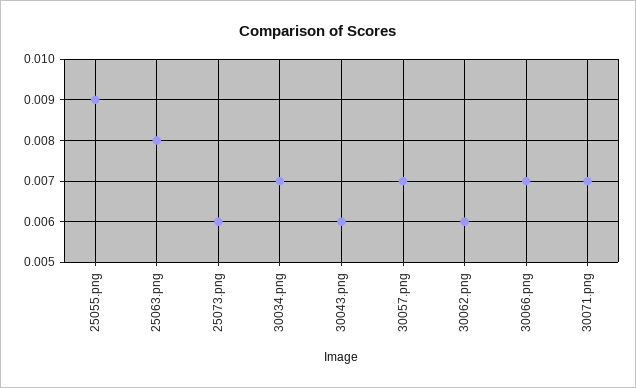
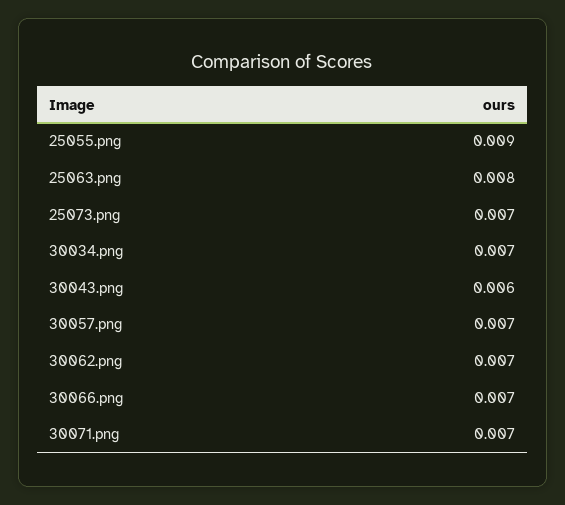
25073.png: 0.006 -> 0.007
30062.png: 0.006 -> 0.007

